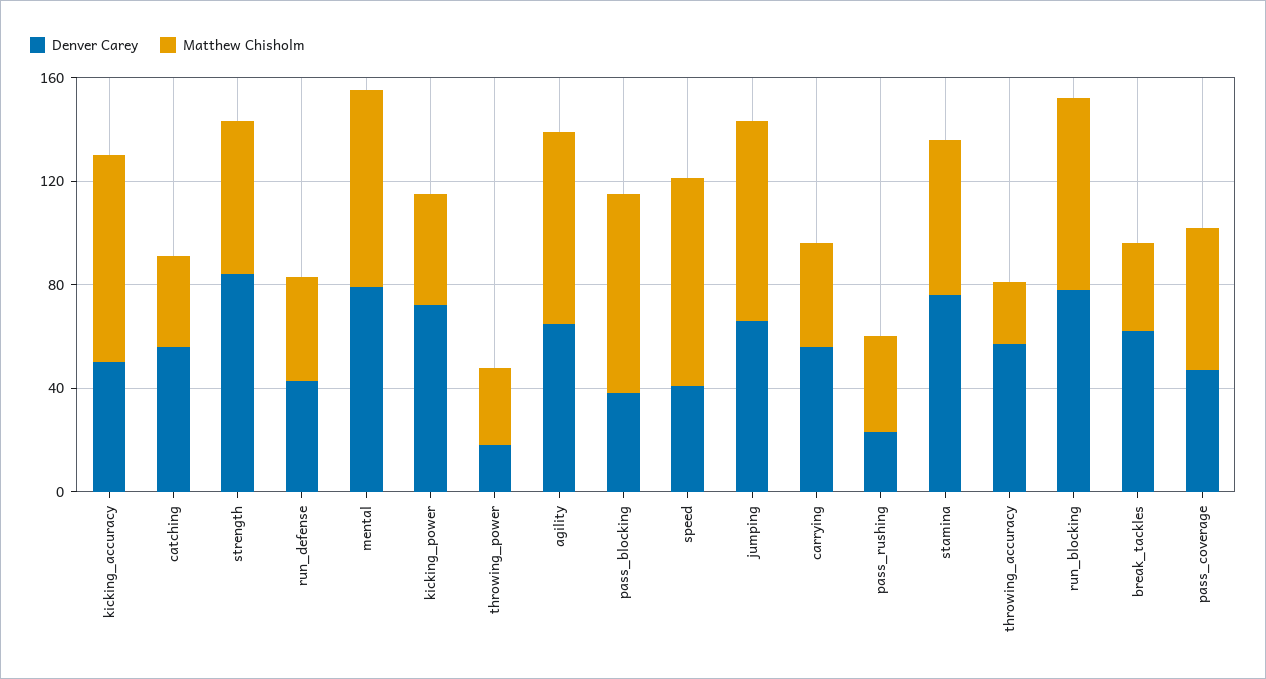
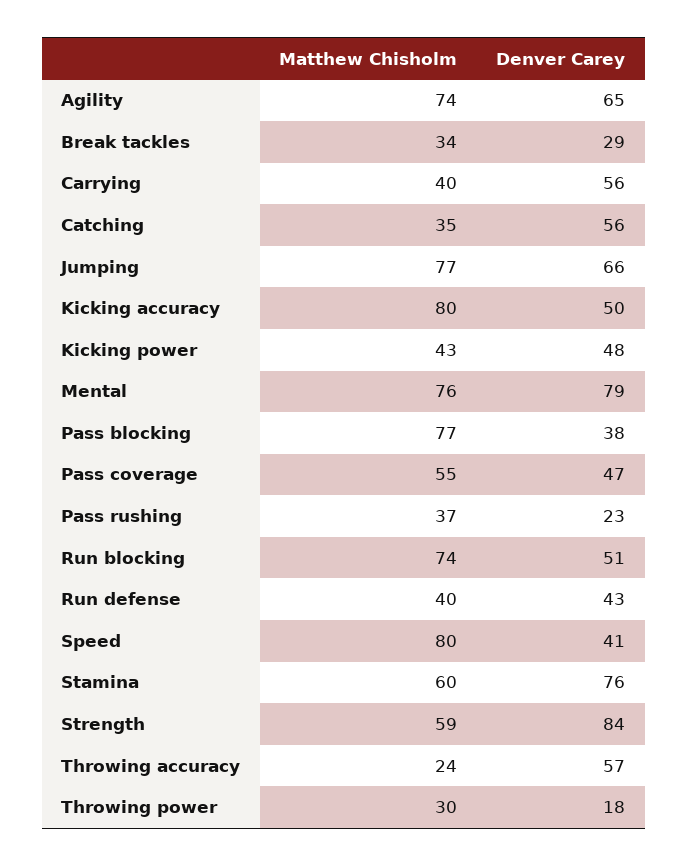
Denver Carey, kicking_power: 70 -> 48
Denver Carey, run_blocking: 80 -> 51
Denver Carey, break_tackles: 60 -> 29

